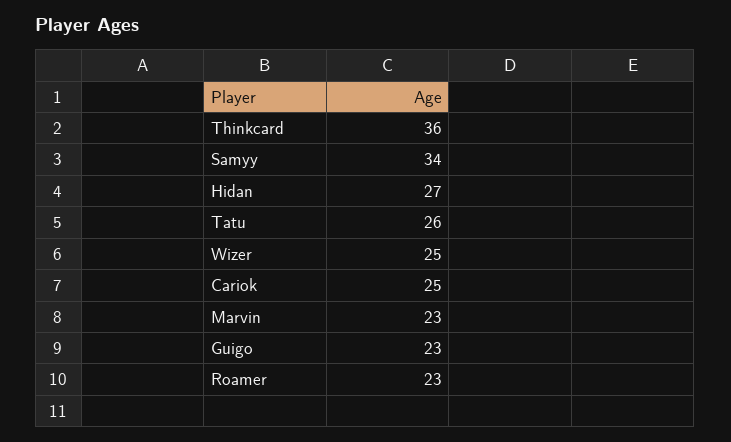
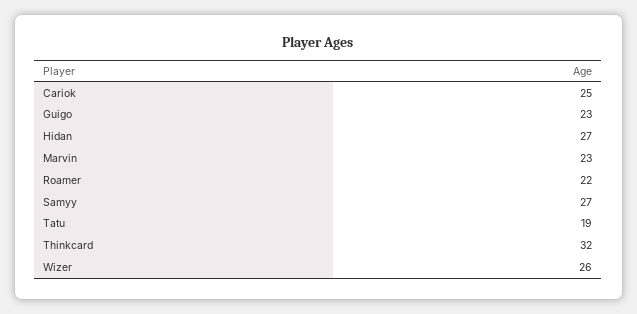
Thinkcard: 36 -> 32
Samyy: 34 -> 27
Tatu: 26 -> 19
Wizer: 25 -> 26
Roamer: 23 -> 22

